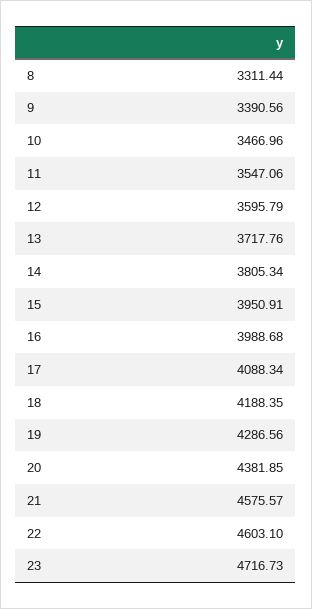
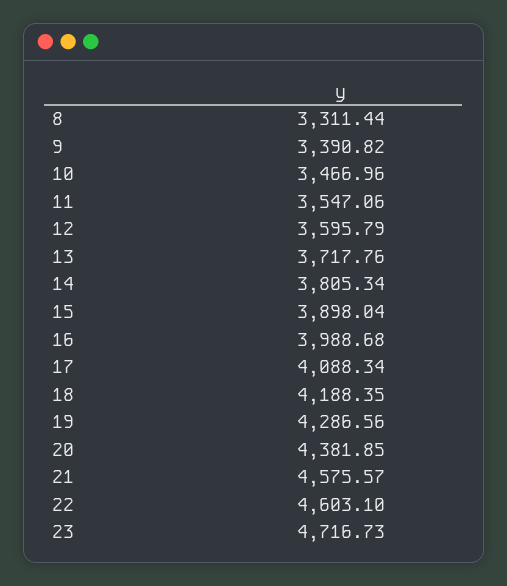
9: 3390.56 -> 3390.82
15: 3950.91 -> 3898.04

